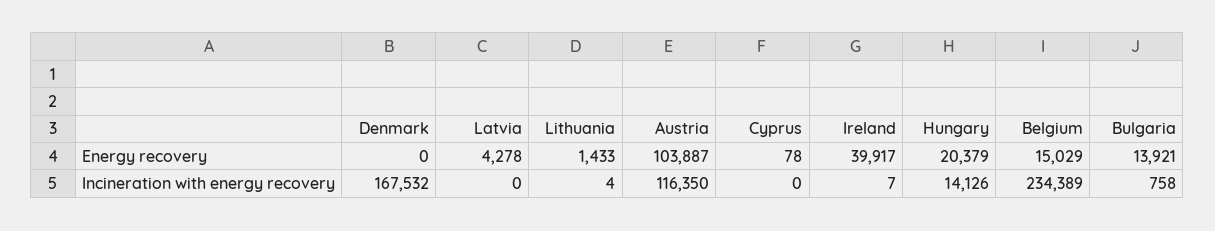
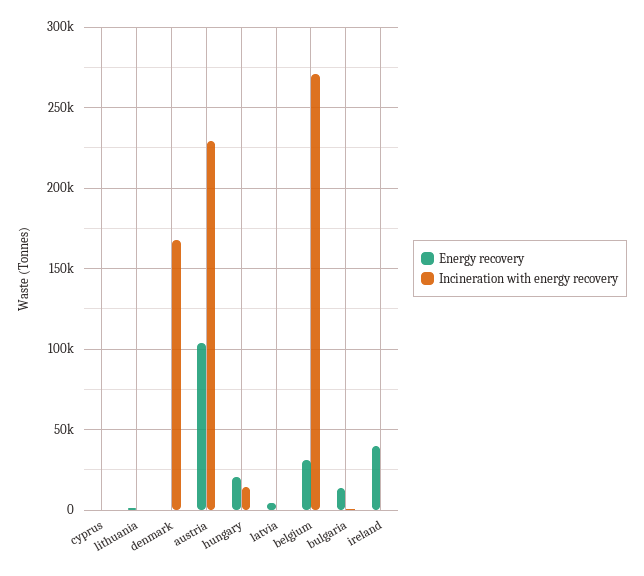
Energy recovery, Belgium: 15029 -> 30000
Incineration with energy recovery, Austria: 116350 -> 230000
Incineration with energy recovery, Belgium: 234389 -> 270000

